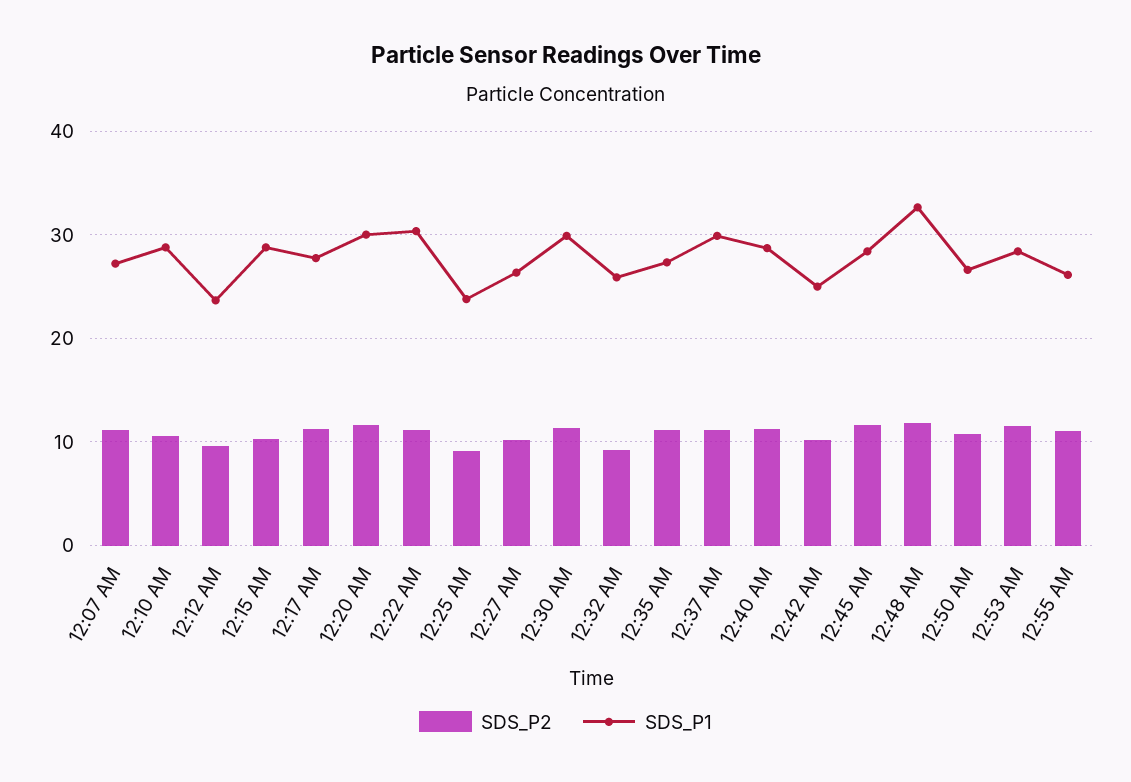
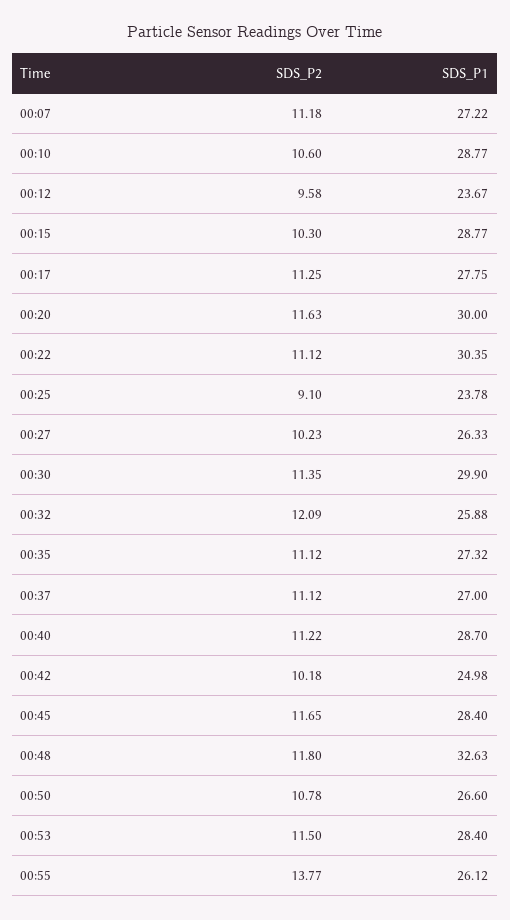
SDS_P2, 12:32 AM: 9 -> 12.09
SDS_P1, 12:37 AM: 30 -> 27
SDS_P2, 12:55 AM: 11 -> 13.77

